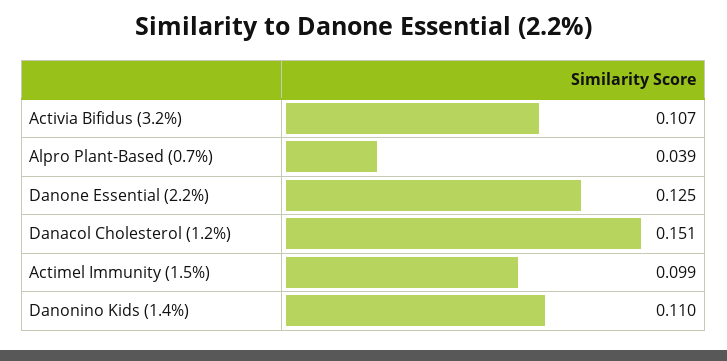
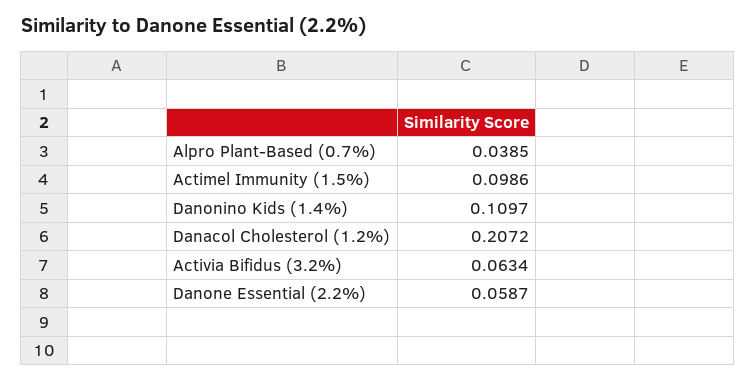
Activia Bifidus (3.2%): 0.107 -> 0.0634
Danone Essential (2.2%): 0.125 -> 0.0587
Danacol Cholesterol (1.2%): 0.151 -> 0.2072

